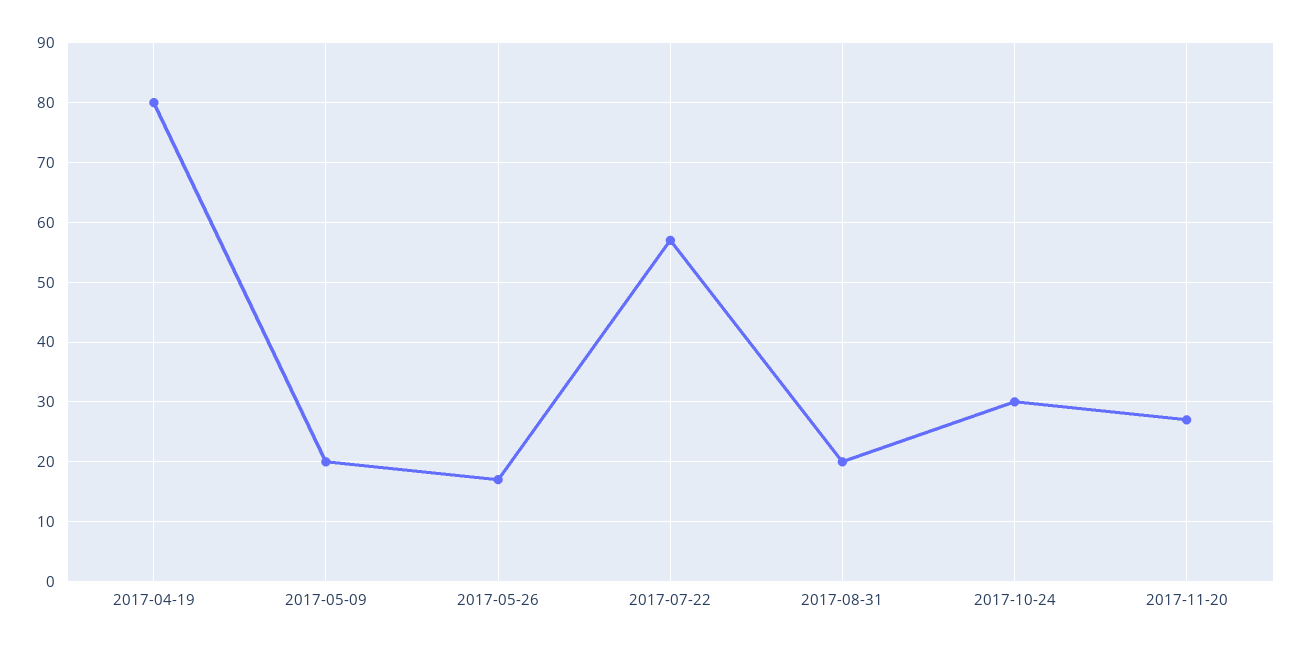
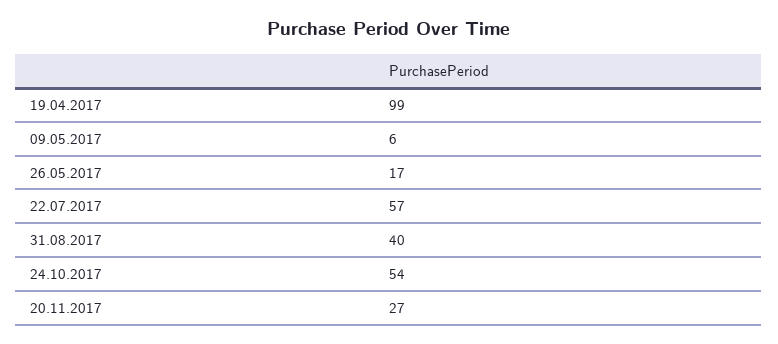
2017-04-19: 80 -> 99
2017-05-09: 20 -> 6
2017-08-31: 20 -> 40
2017-10-24: 30 -> 54

